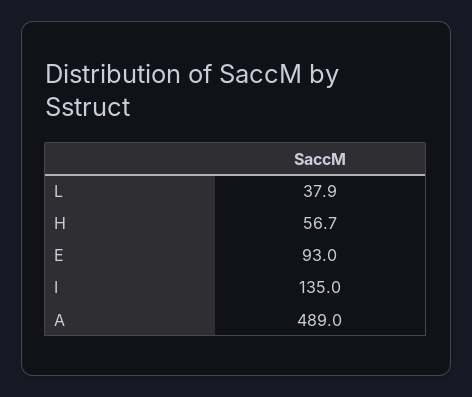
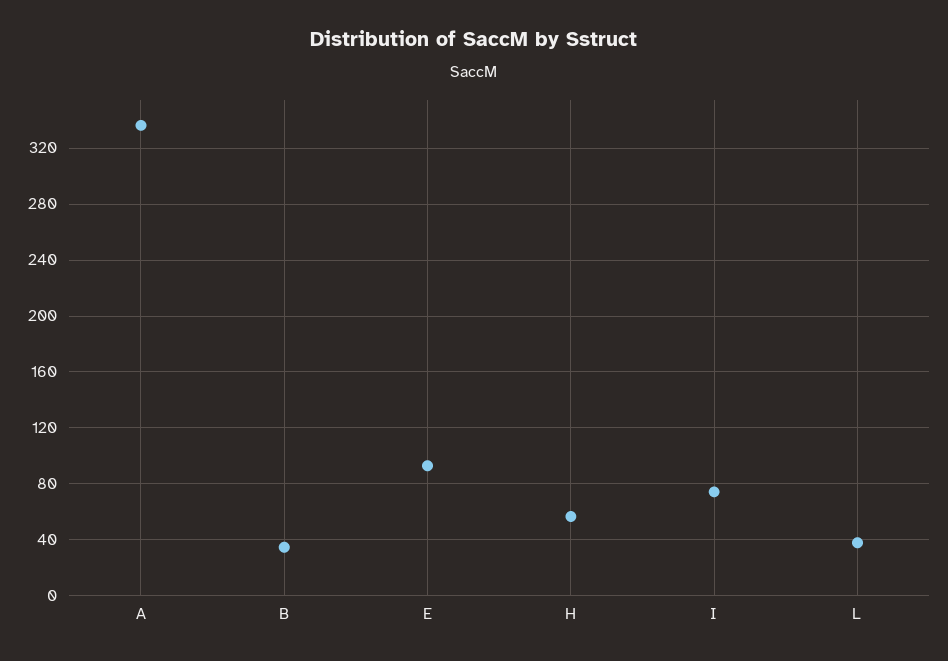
I: 135 -> 75
A: 489 -> 335
B: none -> 35

